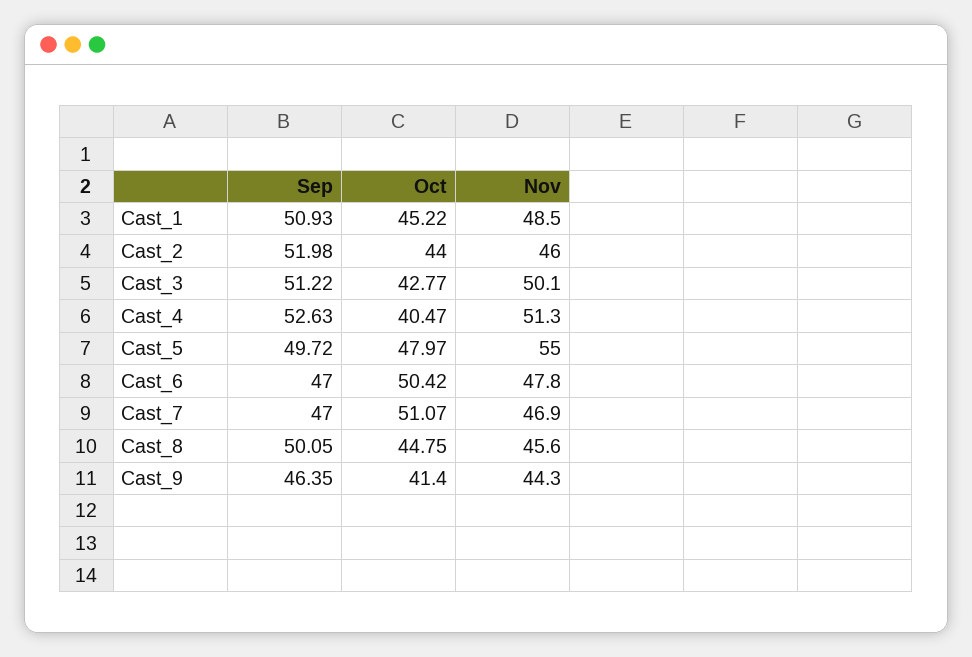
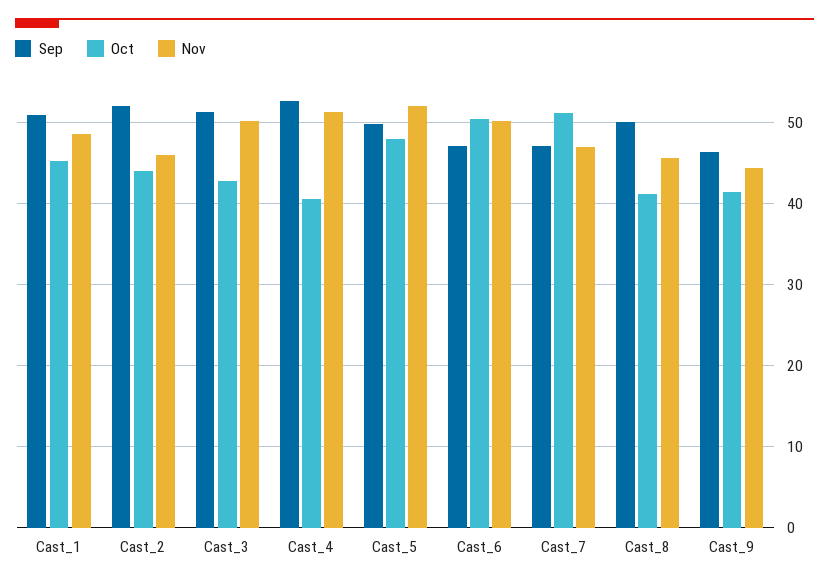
Nov, Cast_5: 55 -> 52
Nov, Cast_6: 47.8 -> 50
Oct, Cast_8: 44.75 -> 41

